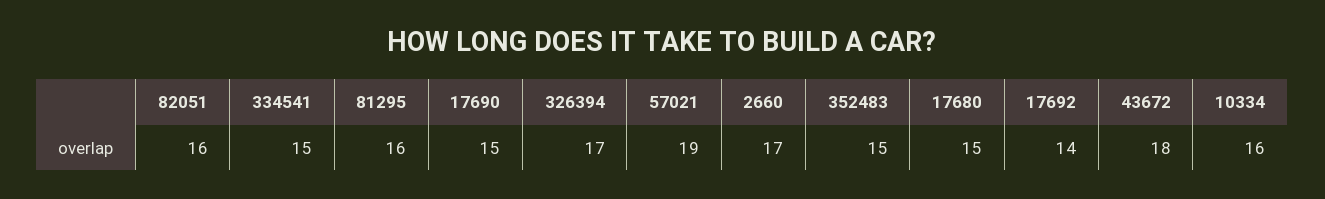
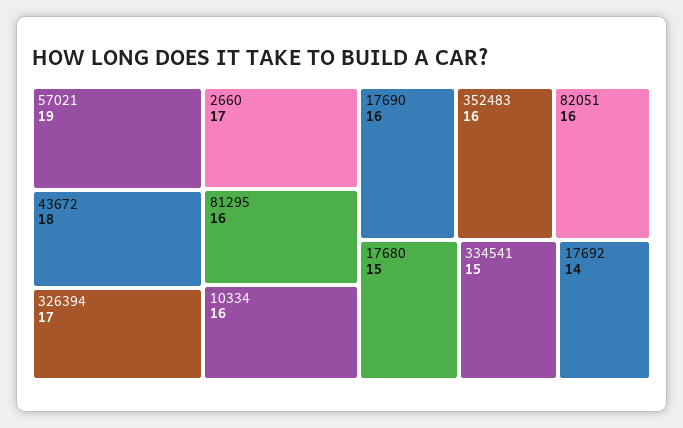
17690: 15 -> 16
352483: 15 -> 16

